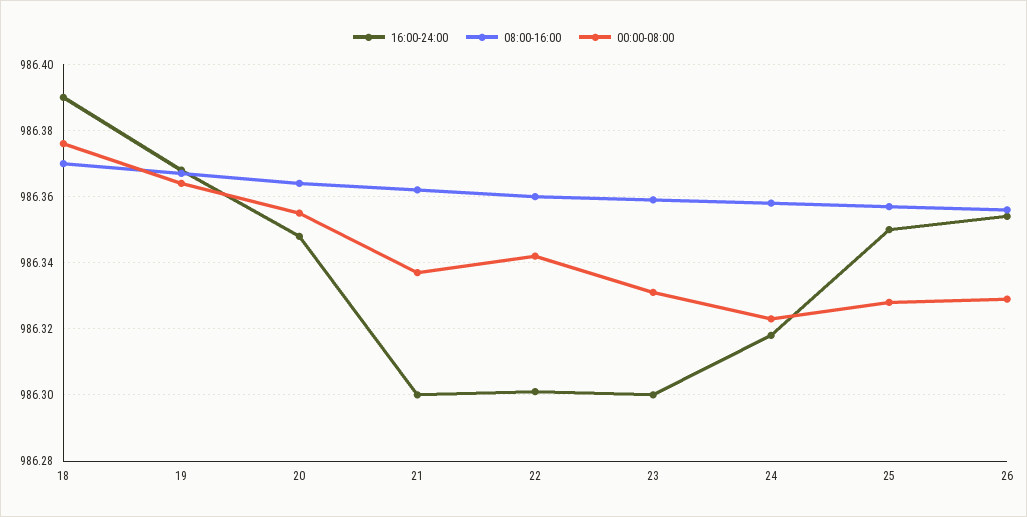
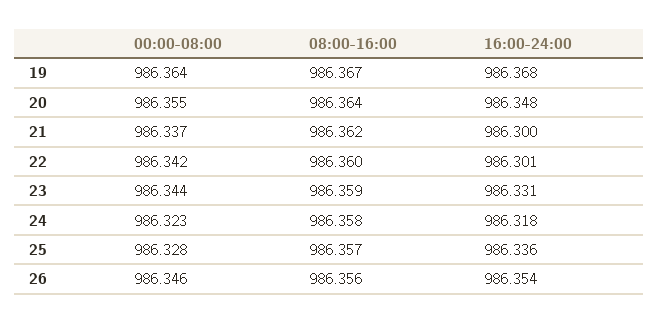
16:00-24:00, 18: 986.39 -> none
08:00-16:00, 18: 986.37 -> none
00:00-08:00, 18: 986.375 -> none
16:00-24:00, 23: 986.3 -> 986.331
00:00-08:00, 23: 986.33 -> 986.344
16:00-24:00, 25: 986.35 -> 986.336
00:00-08:00, 26: 986.33 -> 986.346

